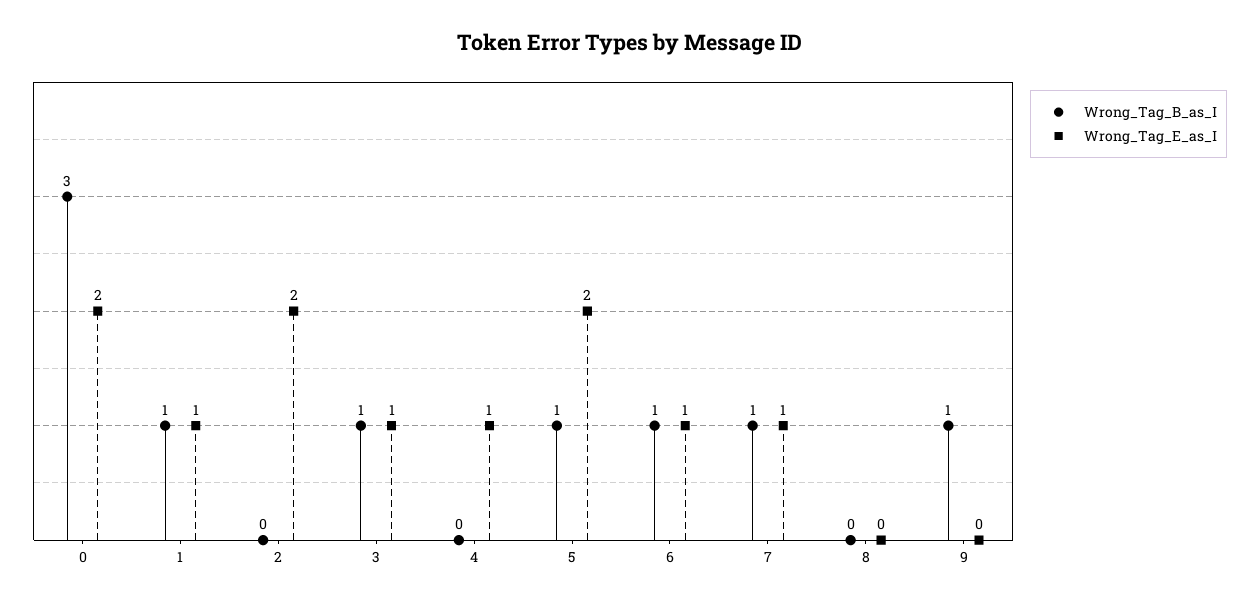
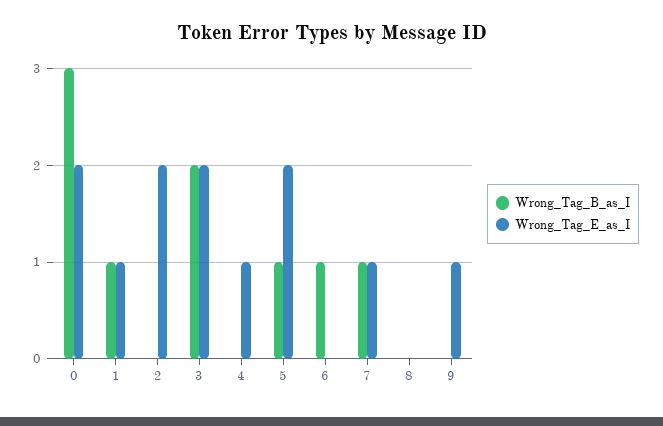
Wrong_Tag_B_as_I, 3: 1 -> 2
Wrong_Tag_E_as_I, 3: 1 -> 2
Wrong_Tag_E_as_I, 6: 1 -> 0
Wrong_Tag_B_as_I, 9: 1 -> 0
Wrong_Tag_E_as_I, 9: 0 -> 1

